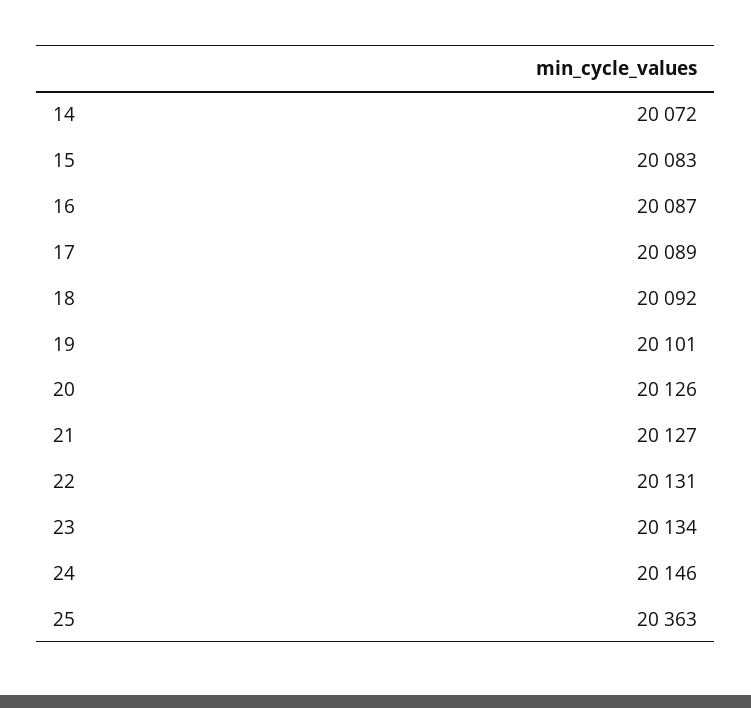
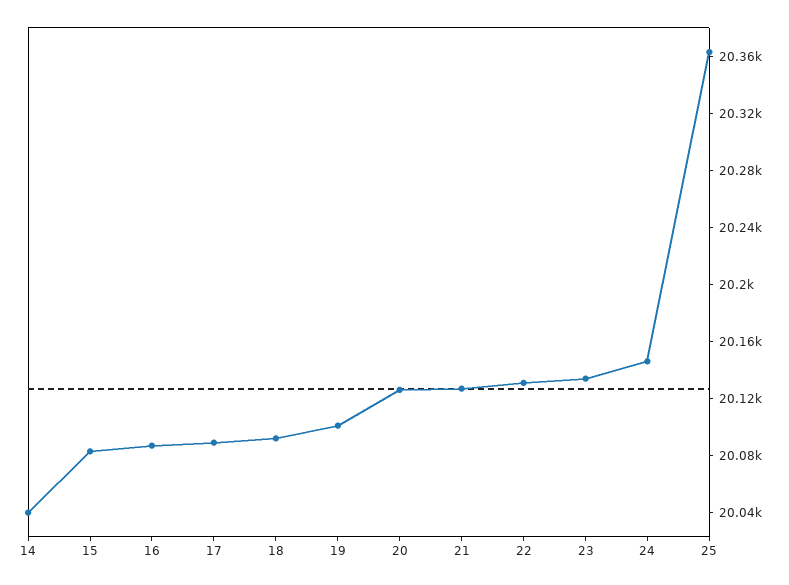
14: 20072 -> 20040

